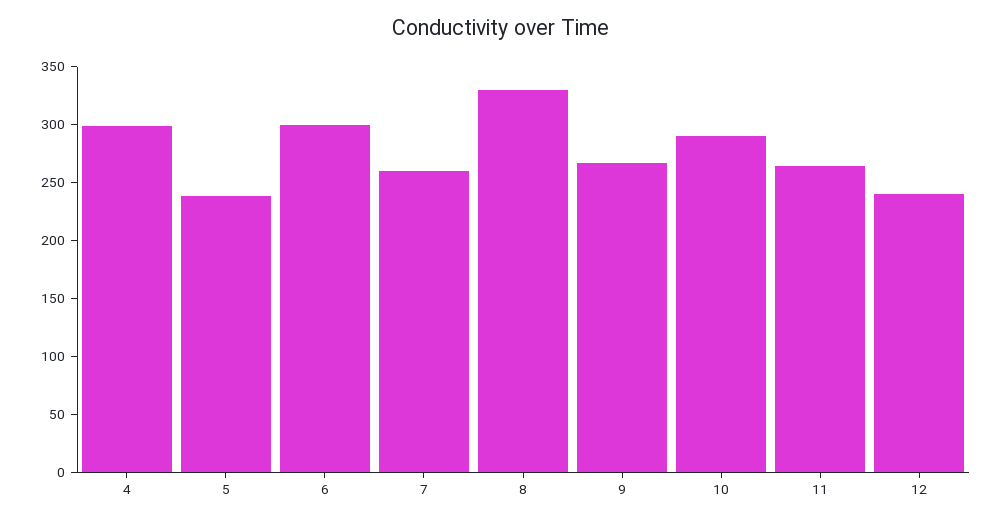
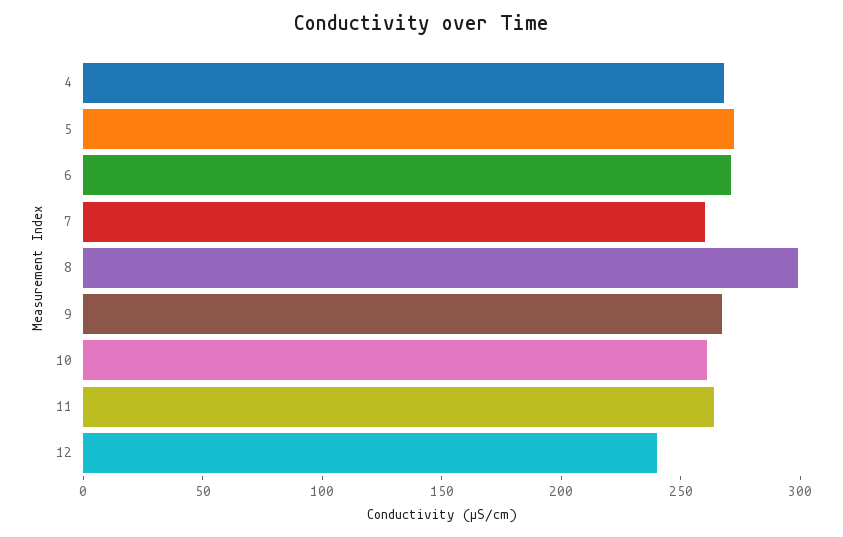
4: 300 -> 270
5: 240 -> 270
6: 300 -> 270
8: 330 -> 300
10: 290 -> 260

